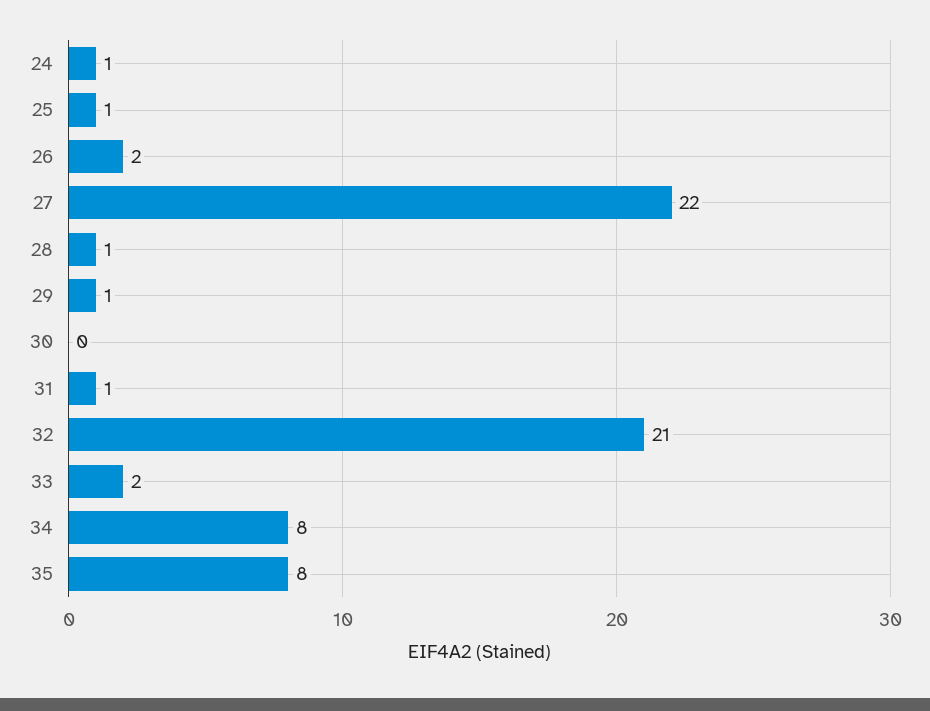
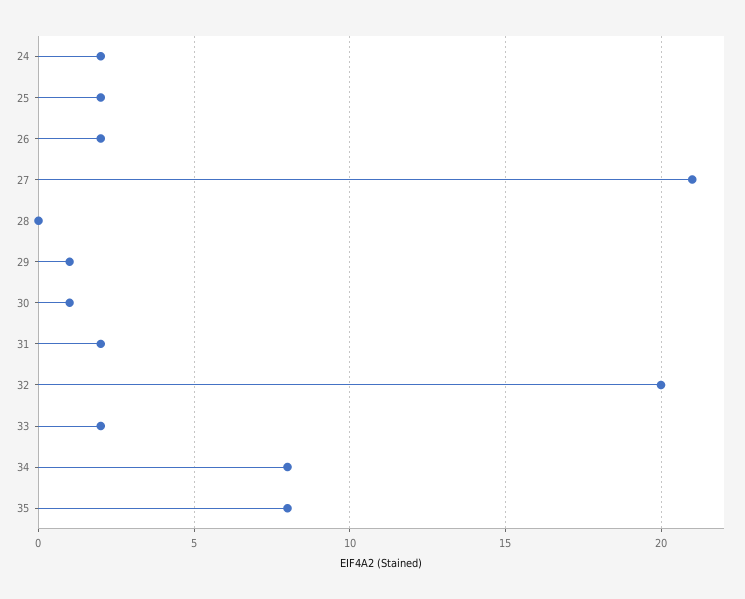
24: 1 -> 2
25: 1 -> 2
27: 22 -> 21
28: 1 -> 0
30: 0 -> 1
31: 1 -> 2
32: 21 -> 20

